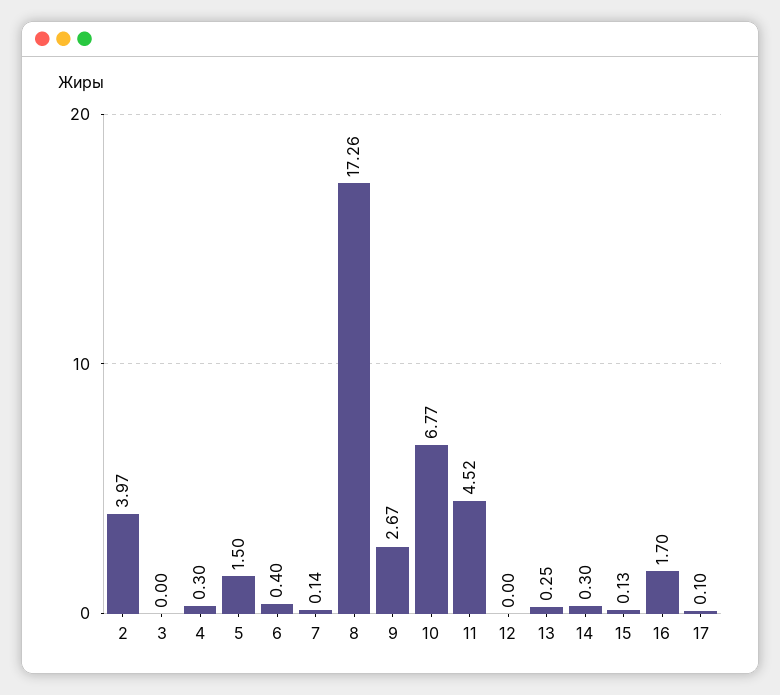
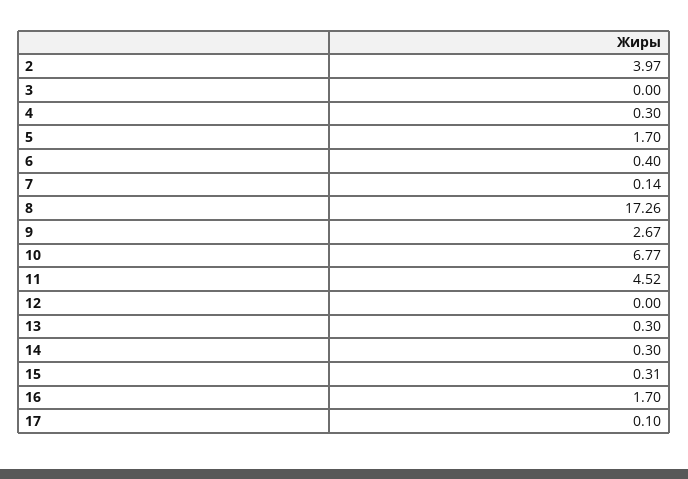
5: 1.5 -> 1.7
13: 0.25 -> 0.3
15: 0.13 -> 0.31

